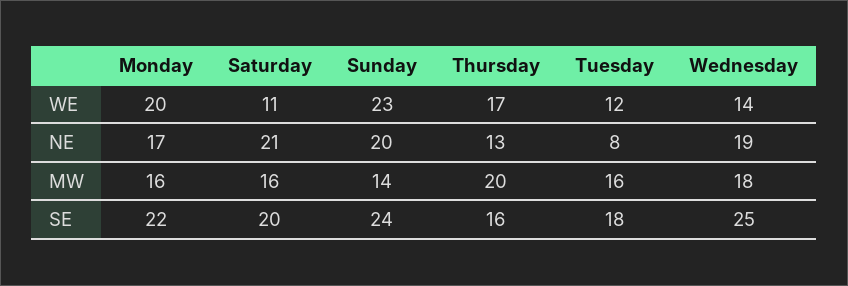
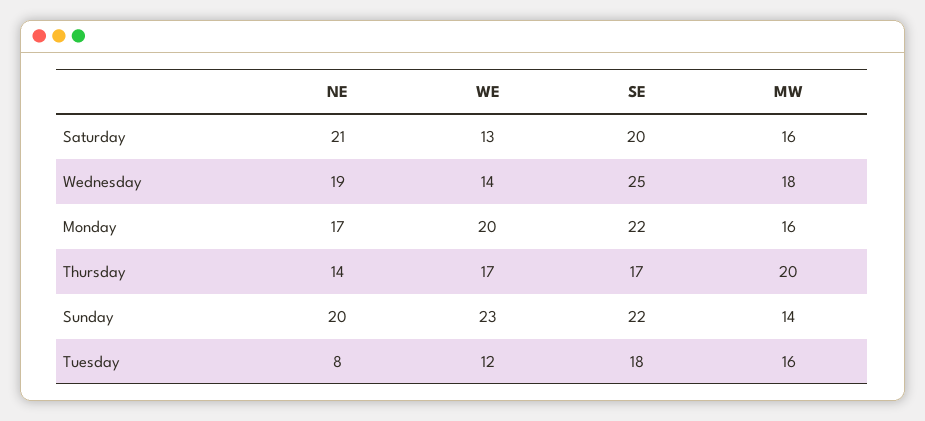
Saturday, WE: 11 -> 13
Thursday, NE: 13 -> 14
Sunday, SE: 24 -> 22
Thursday, SE: 16 -> 17

